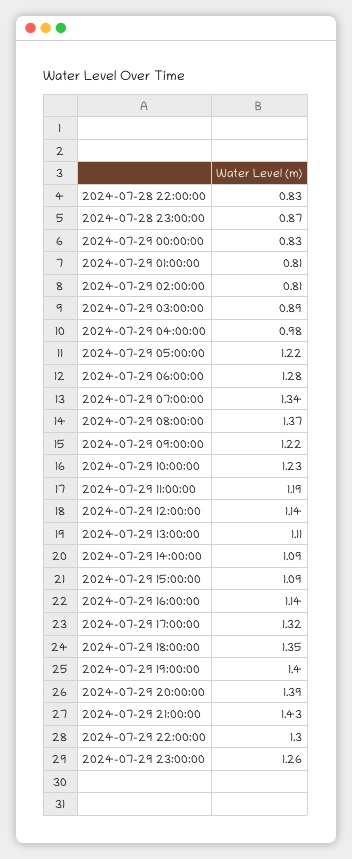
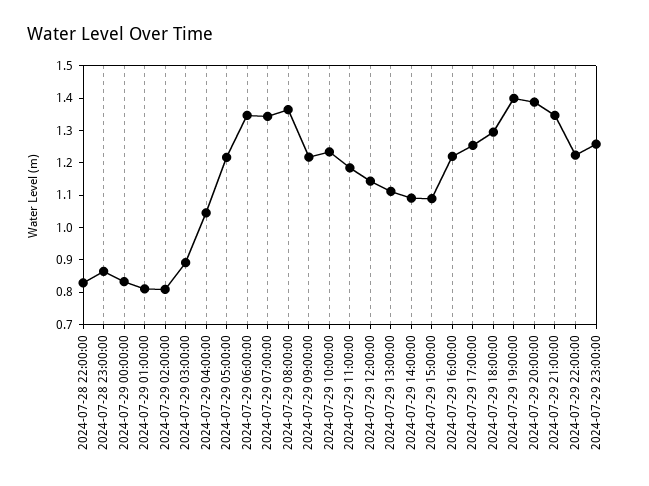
2024-07-29 04:00:00: 0.98 -> 1.05
2024-07-29 06:00:00: 1.28 -> 1.35
2024-07-29 16:00:00: 1.14 -> 1.225
2024-07-29 17:00:00: 1.32 -> 1.25
2024-07-29 18:00:00: 1.35 -> 1.3
2024-07-29 21:00:00: 1.43 -> 1.35
2024-07-29 22:00:00: 1.3 -> 1.225

